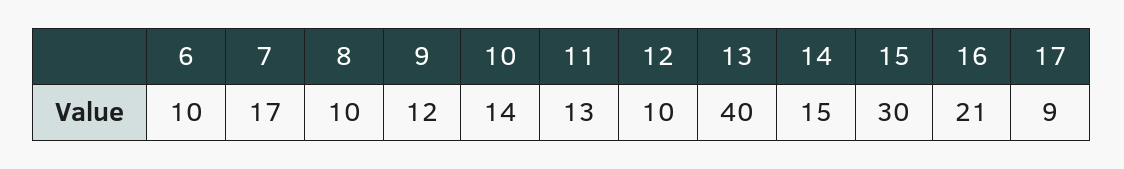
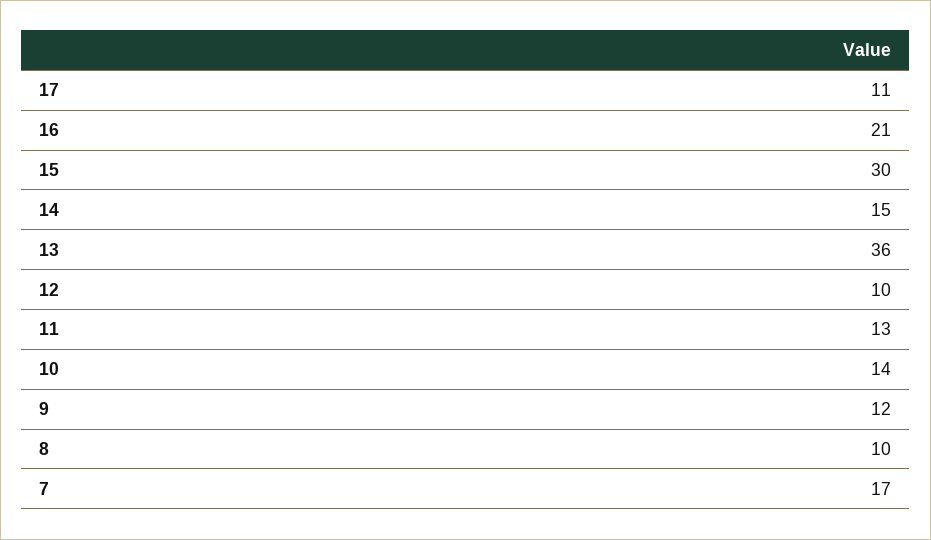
6: 10 -> none
13: 40 -> 36
17: 9 -> 11

